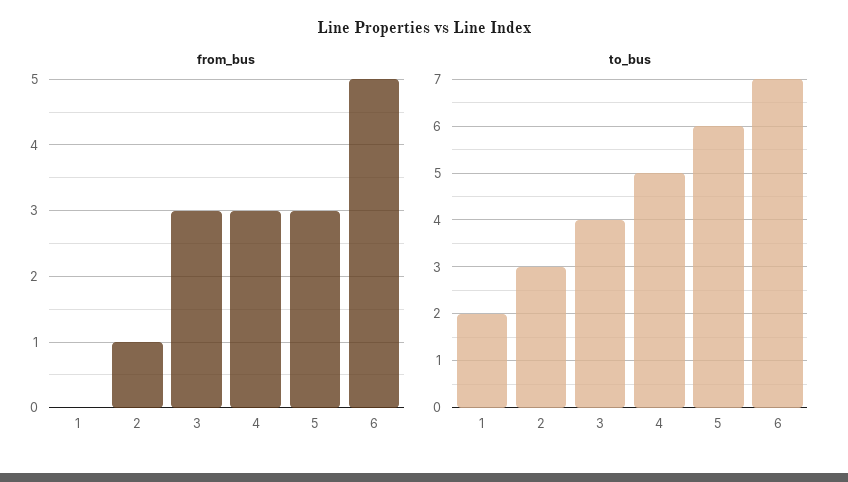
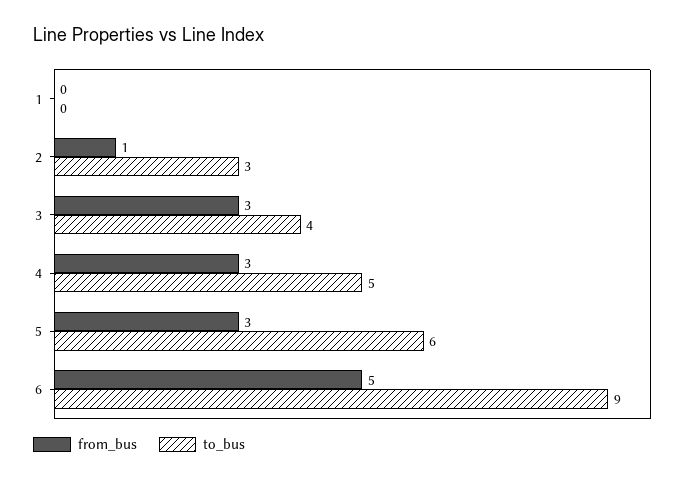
to_bus, 1: 2 -> 0
to_bus, 6: 7 -> 9

